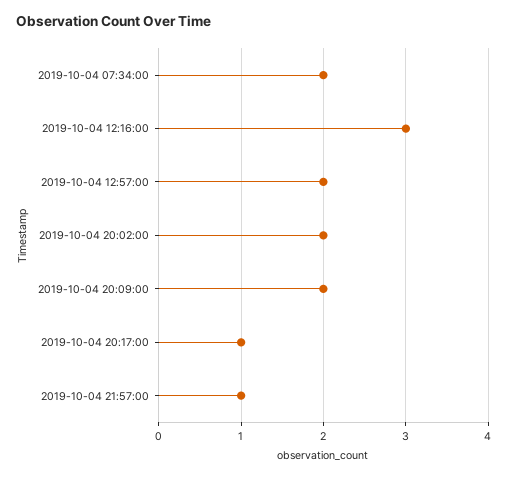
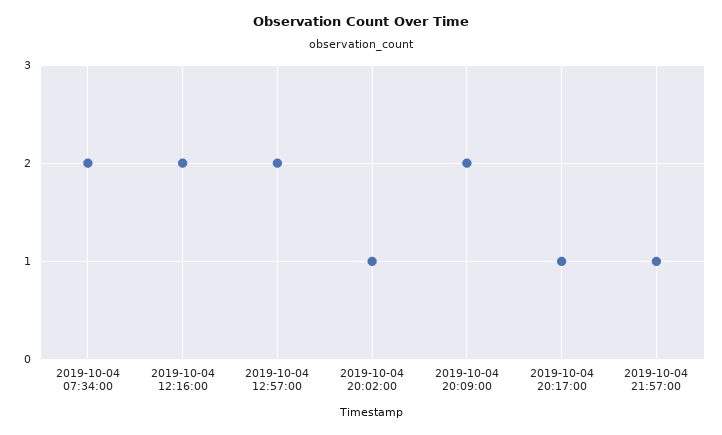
2019-10-04 12:16:00: 3 -> 2
2019-10-04 20:02:00: 2 -> 1

